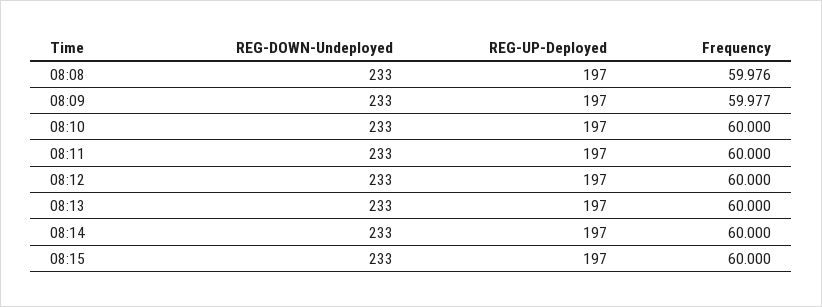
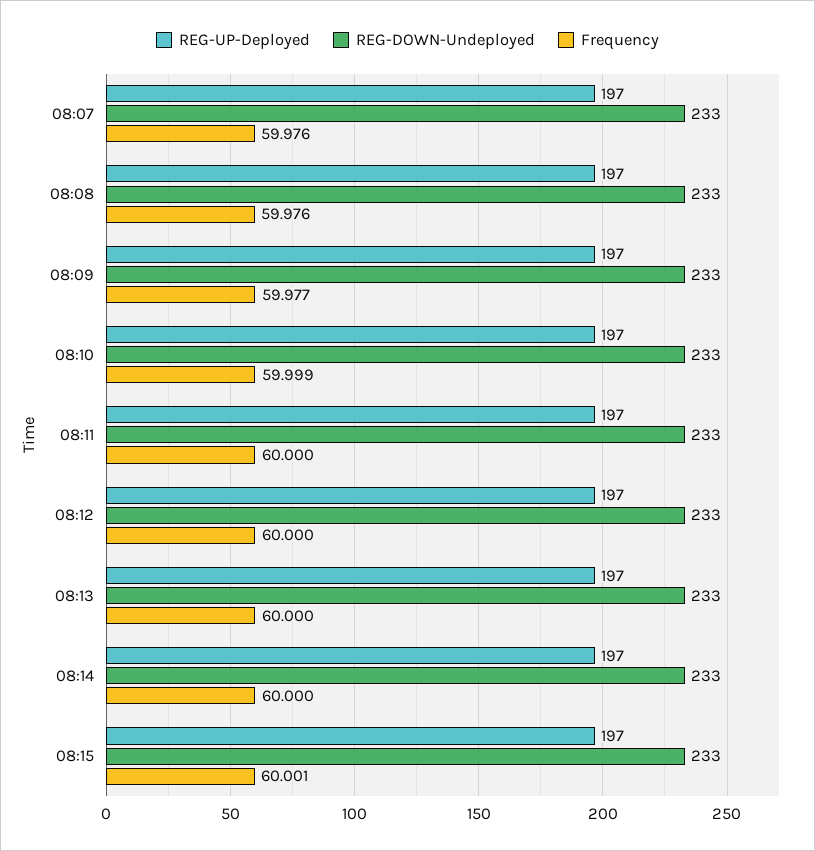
Frequency, 08:10: 60 -> 59.999
Frequency, 08:15: 60 -> 60.001
REG-UP-Deployed, 08:07: none -> 197
REG-DOWN-Undeployed, 08:07: none -> 233
Frequency, 08:07: none -> 59.976

